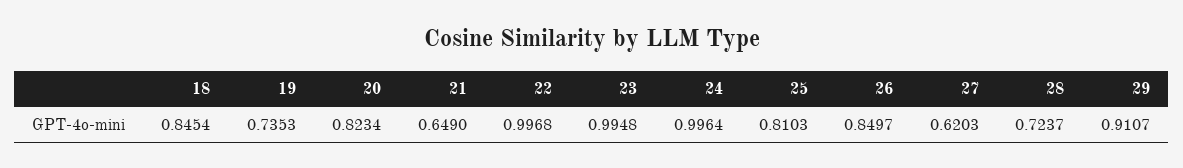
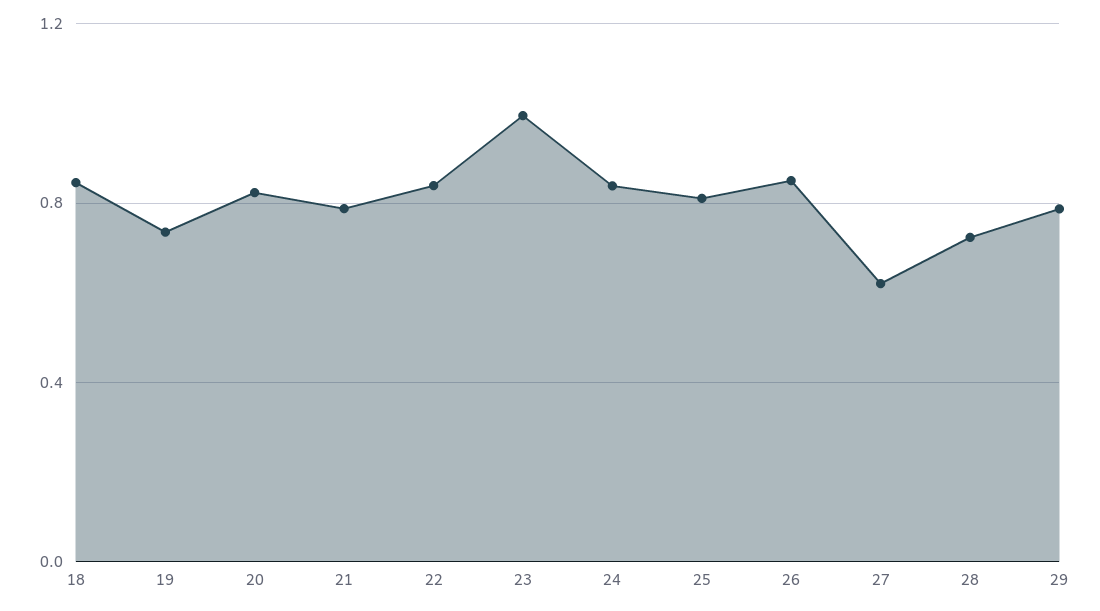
21: 0.649 -> 0.8
22: 0.9968 -> 0.85
24: 0.9964 -> 0.85
29: 0.9107 -> 0.8

